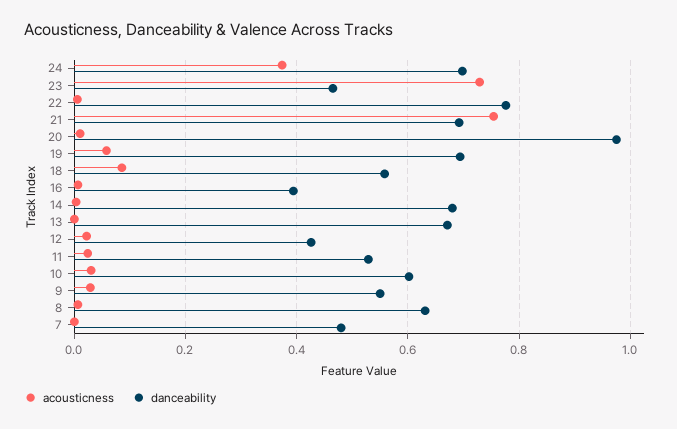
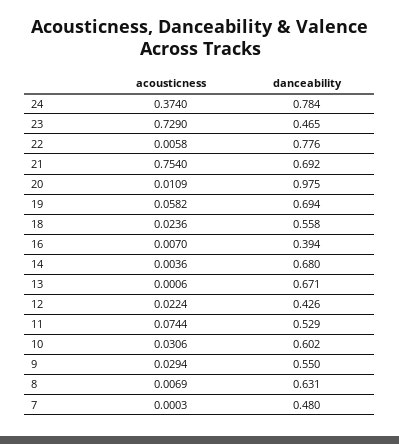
danceability, 24: 0.7 -> 0.784
acousticness, 18: 0.08 -> 0.0236
acousticness, 11: 0.02 -> 0.0744

